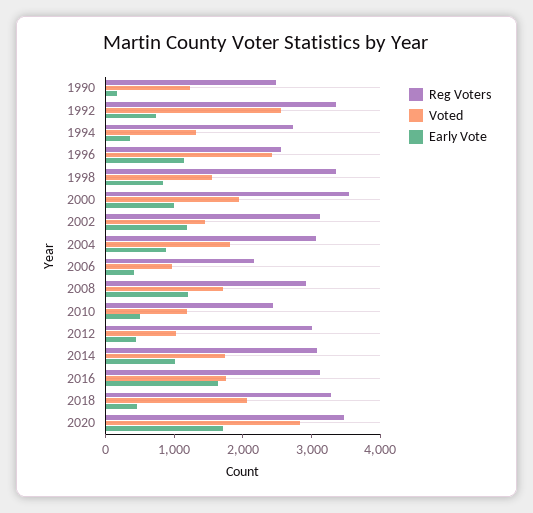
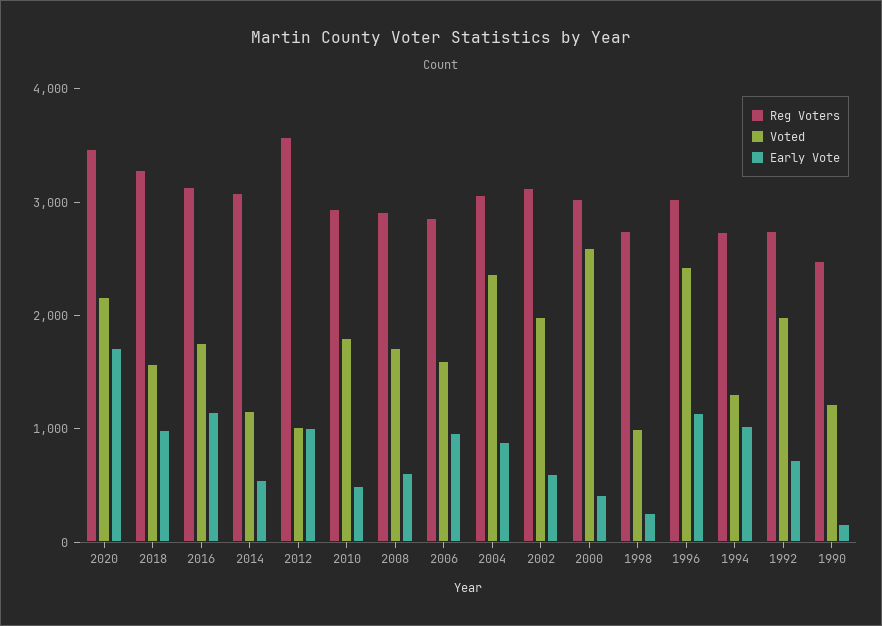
Reg Voters, 1992: 3400 -> 2800
Voted, 1992: 2600 -> 2000
Early Vote, 1994: 400 -> 1000
Reg Voters, 1996: 2600 -> 3000
Reg Voters, 1998: 3400 -> 2800
Voted, 1998: 1600 -> 1000
Early Vote, 1998: 800 -> 200
Reg Voters, 2000: 3600 -> 3000
Voted, 2000: 2000 -> 2600
Early Vote, 2000: 1000 -> 400
Voted, 2002: 1400 -> 2000
Early Vote, 2002: 1200 -> 600
Voted, 2004: 1800 -> 2400
Reg Voters, 2006: 2200 -> 2800
Voted, 2006: 1000 -> 1600
Early Vote, 2006: 400 -> 1000
Early Vote, 2008: 1200 -> 600
Reg Voters, 2010: 2400 -> 3000
Voted, 2010: 1200 -> 1800
Reg Voters, 2012: 3000 -> 3600
Early Vote, 2012: 400 -> 1000
Voted, 2014: 1800 -> 1200
Early Vote, 2014: 1000 -> 600
Early Vote, 2016: 1600 -> 1200
Voted, 2018: 2000 -> 1600
Early Vote, 2018: 400 -> 1000
Voted, 2020: 2800 -> 2200

